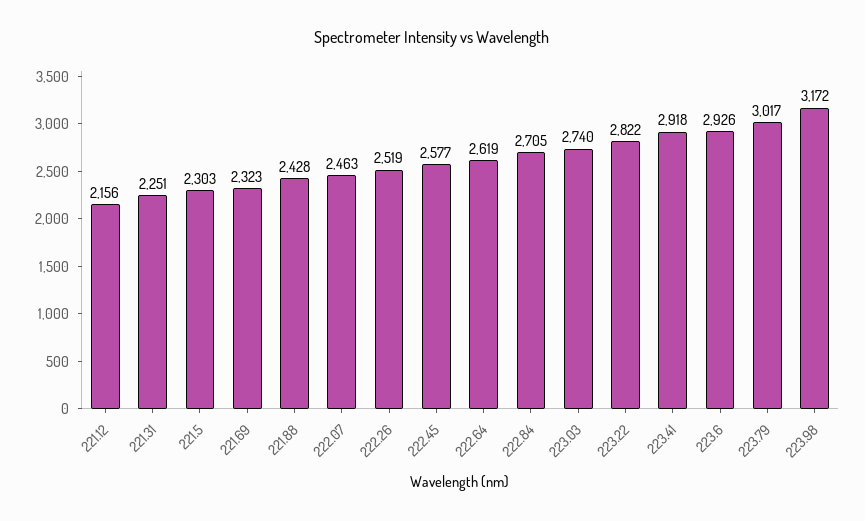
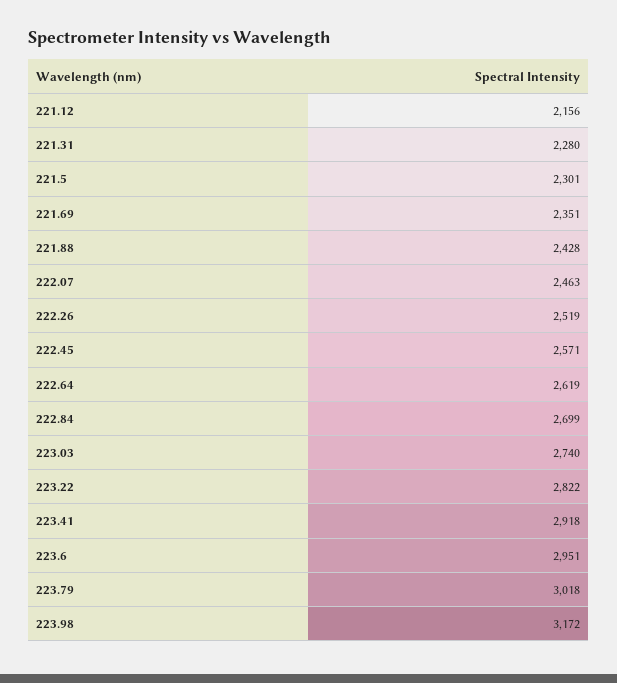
221.31: 2251 -> 2280
221.5: 2303 -> 2301
221.69: 2323 -> 2351
222.45: 2577 -> 2571
222.84: 2705 -> 2699
223.6: 2926 -> 2951
223.79: 3017 -> 3018

